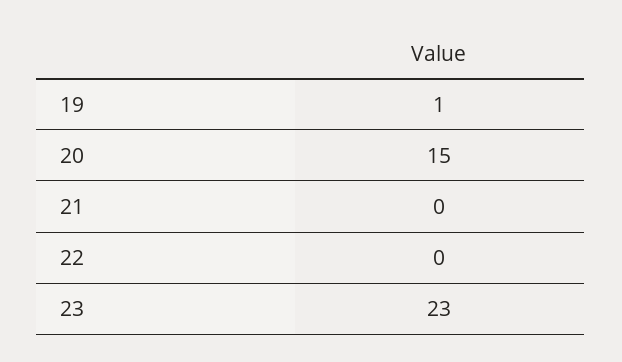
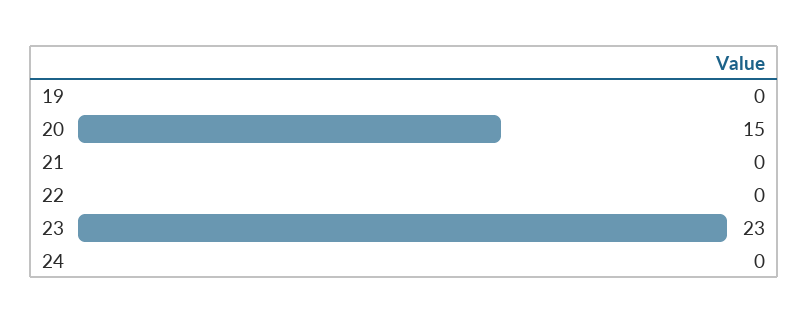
19: 1 -> 0
24: none -> 0

